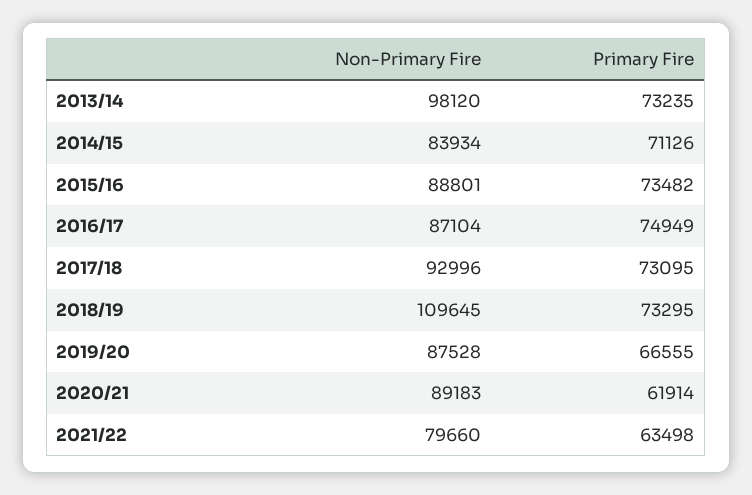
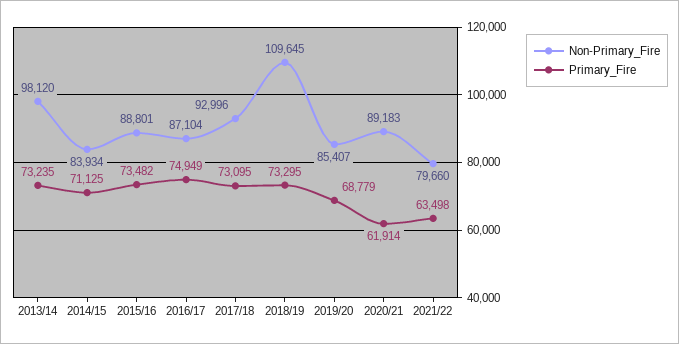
Primary Fire, 2014/15: 71126 -> 71125
Non-Primary Fire, 2019/20: 87528 -> 85407
Primary Fire, 2019/20: 66555 -> 68779

